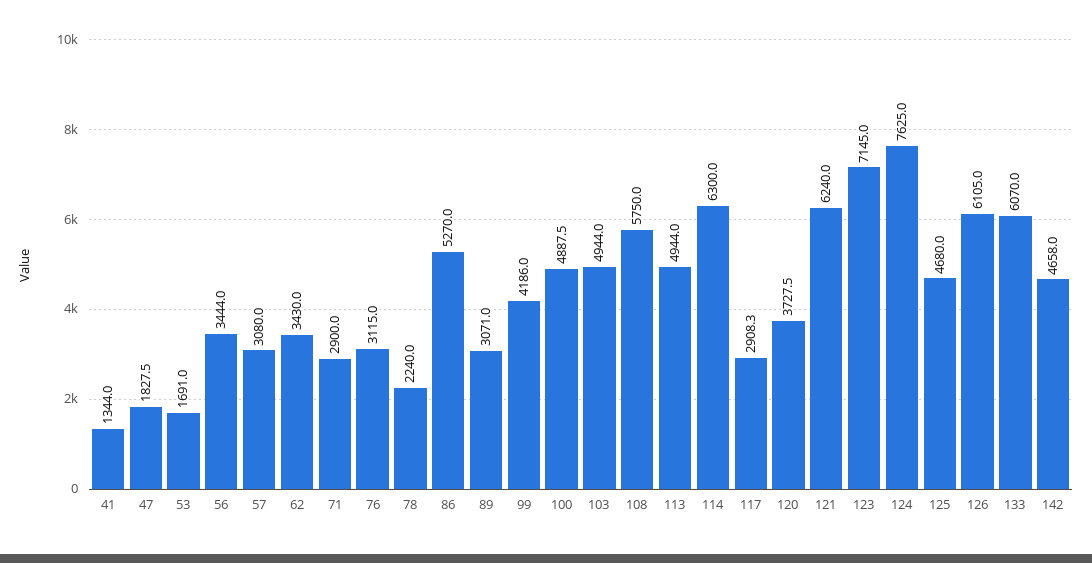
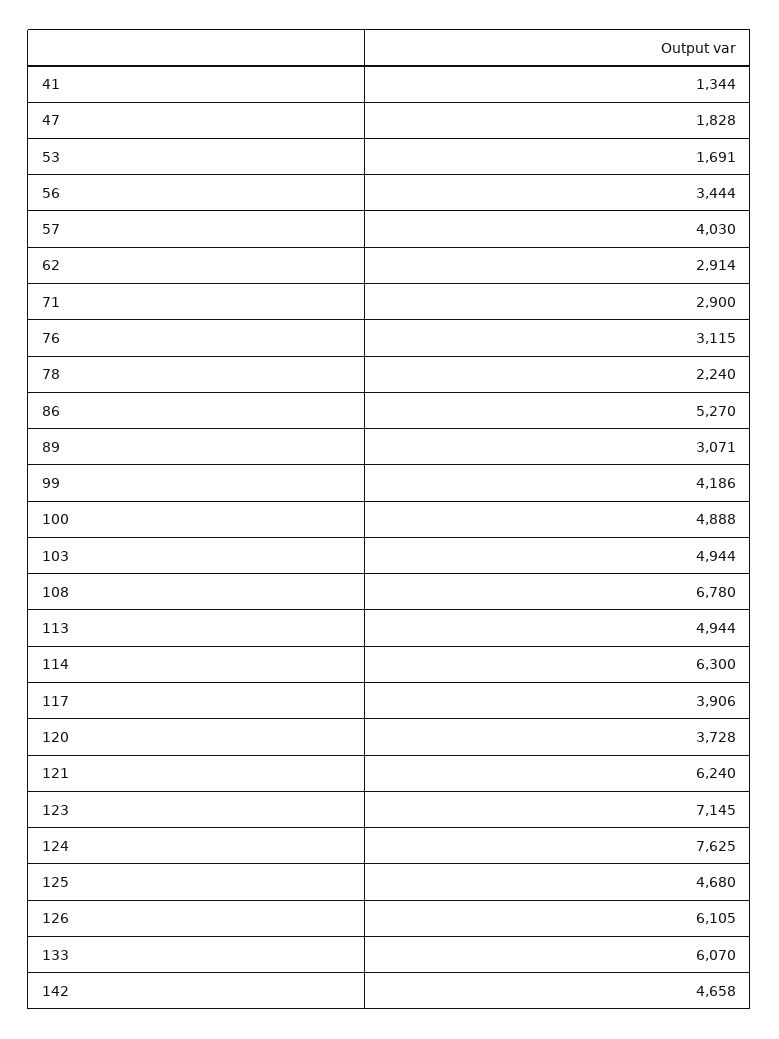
57: 3080 -> 4030
62: 3430 -> 2914
108: 5750 -> 6780
117: 2908.3 -> 3906

